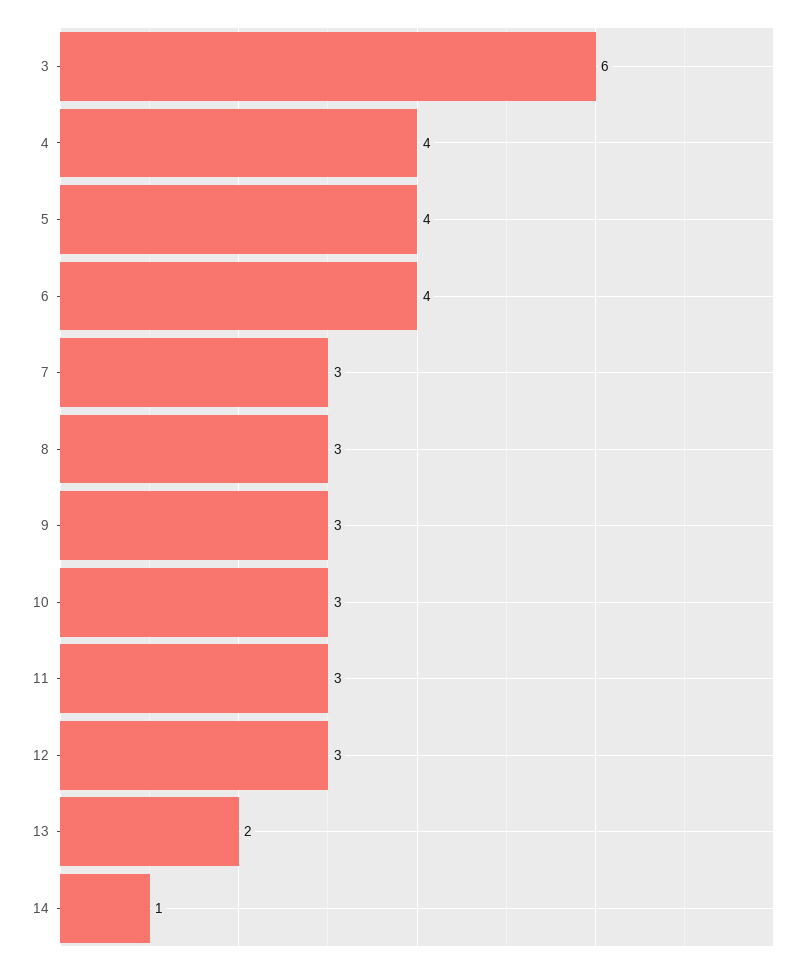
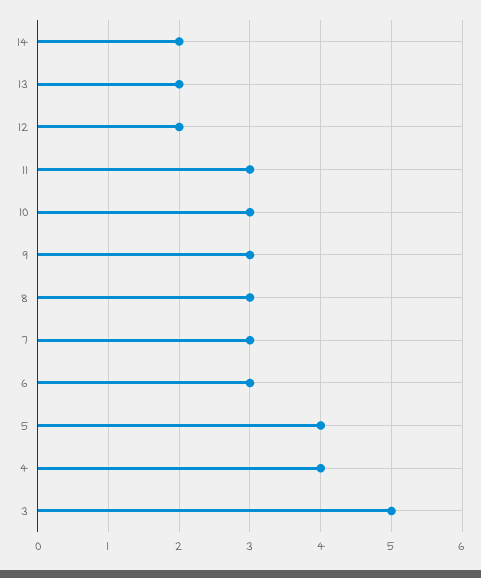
3: 6 -> 5
6: 4 -> 3
12: 3 -> 2
14: 1 -> 2

